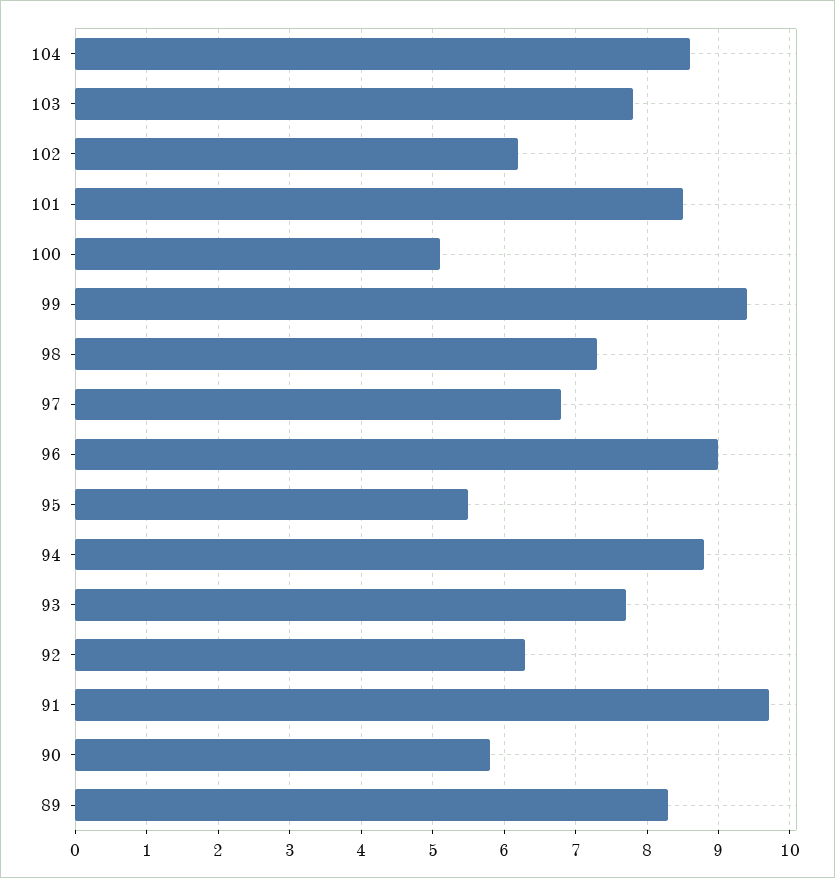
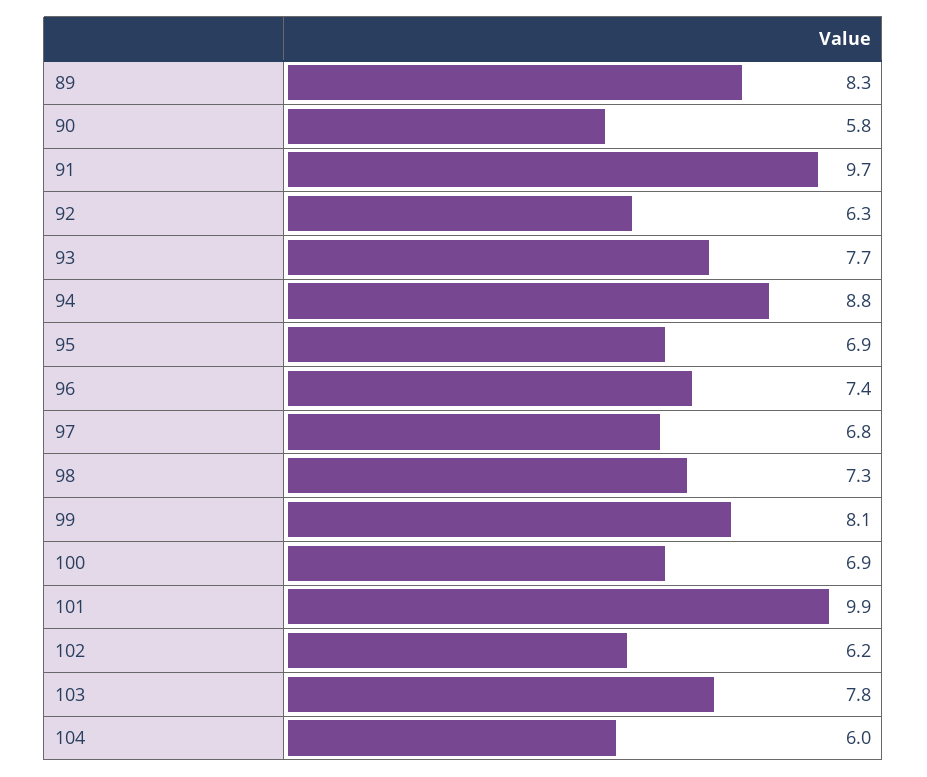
104: 8.6 -> 6
101: 8.5 -> 9.9
100: 5.1 -> 6.9
99: 9.4 -> 8.1
96: 9 -> 7.4
95: 5.5 -> 6.9

